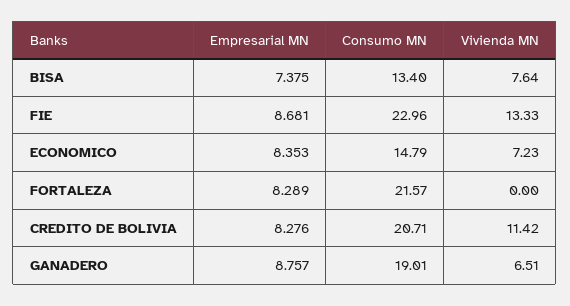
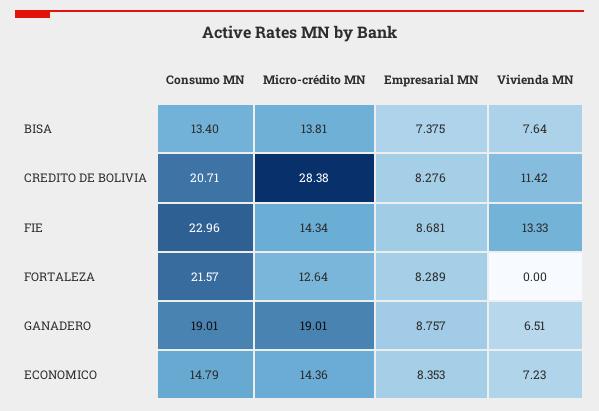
Micro-crédito MN, BISA: none -> 13.81
Micro-crédito MN, CREDITO DE BOLIVIA: none -> 28.38
Micro-crédito MN, FIE: none -> 14.34
Micro-crédito MN, FORTALEZA: none -> 12.64
Micro-crédito MN, GANADERO: none -> 19.01
Micro-crédito MN, ECONOMICO: none -> 14.36

